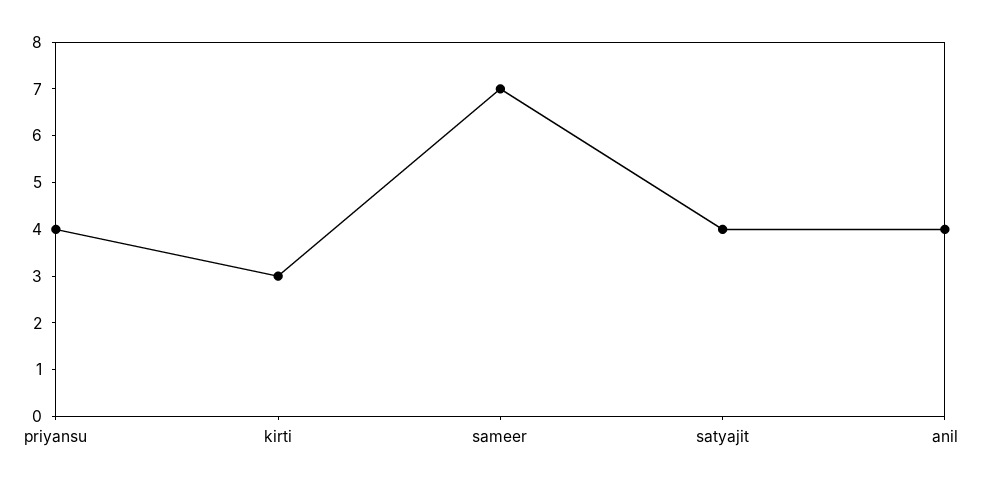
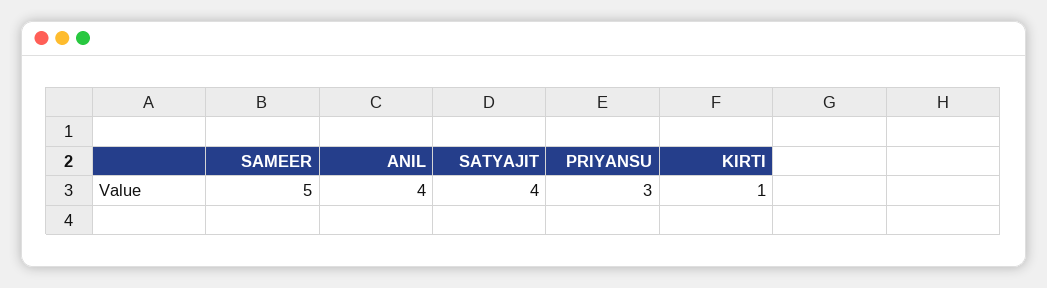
priyansu: 4 -> 3
kirti: 3 -> 1
sameer: 7 -> 5

